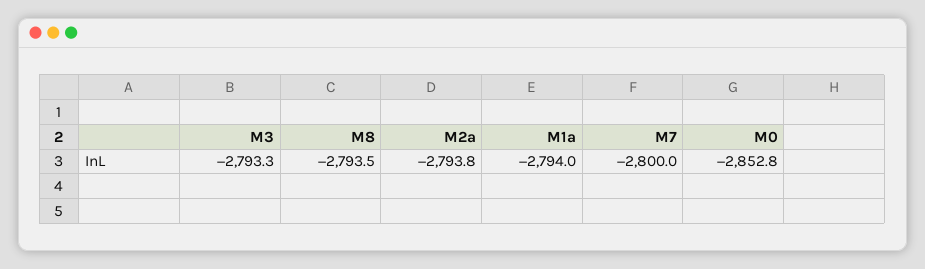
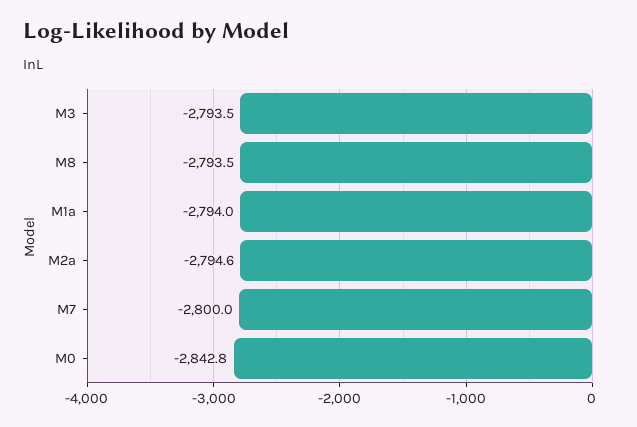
M3: -2793.3 -> -2793.5
M2a: -2793.8 -> -2794.6
M0: -2852.8 -> -2842.8

